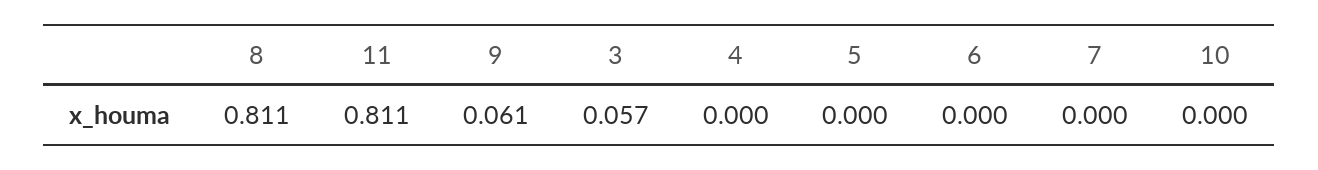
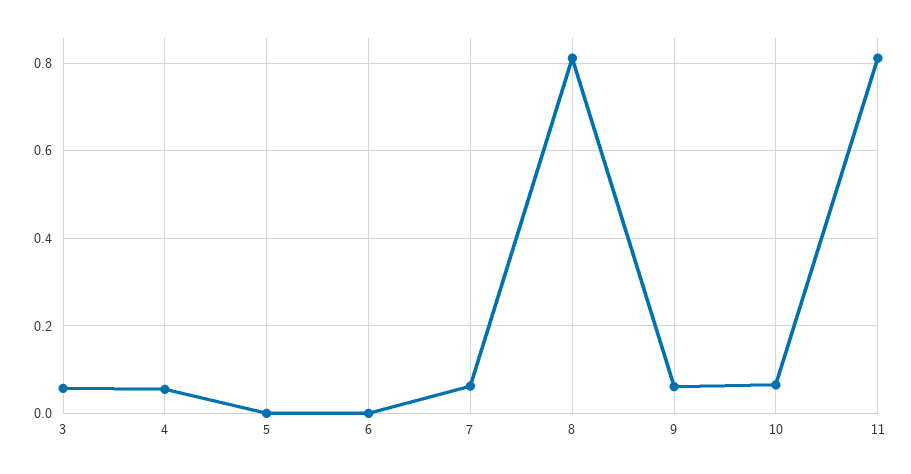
4: 0 -> 0.06
7: 0 -> 0.06
10: 0 -> 0.06

